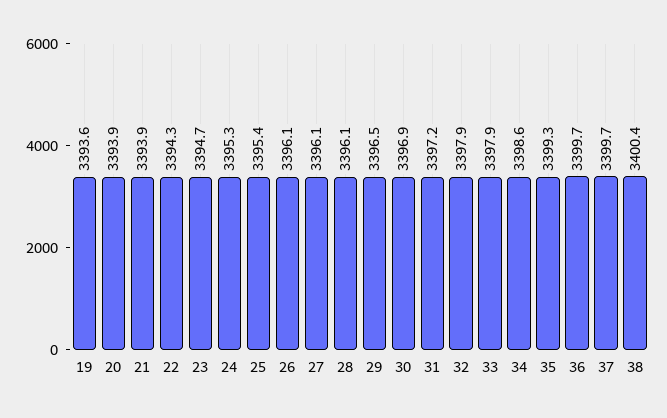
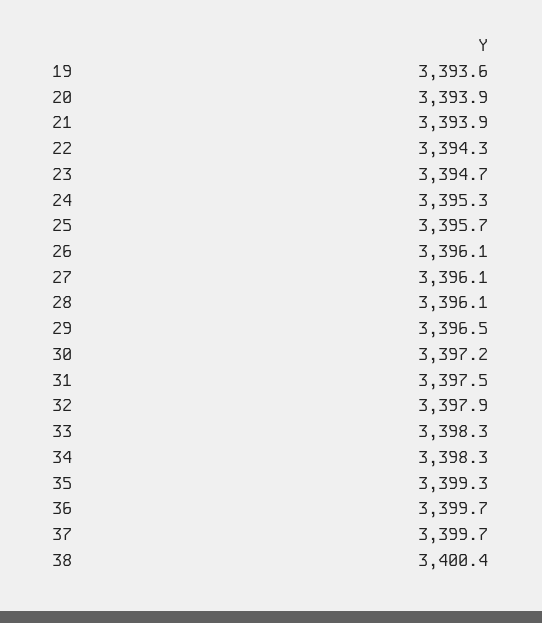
25: 3395.4 -> 3395.7
30: 3396.9 -> 3397.2
31: 3397.2 -> 3397.5
33: 3397.9 -> 3398.3
34: 3398.6 -> 3398.3

